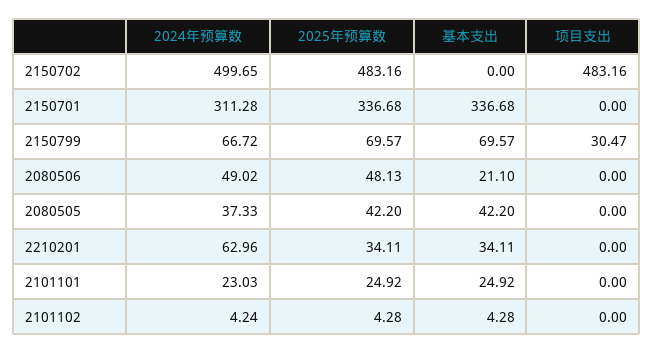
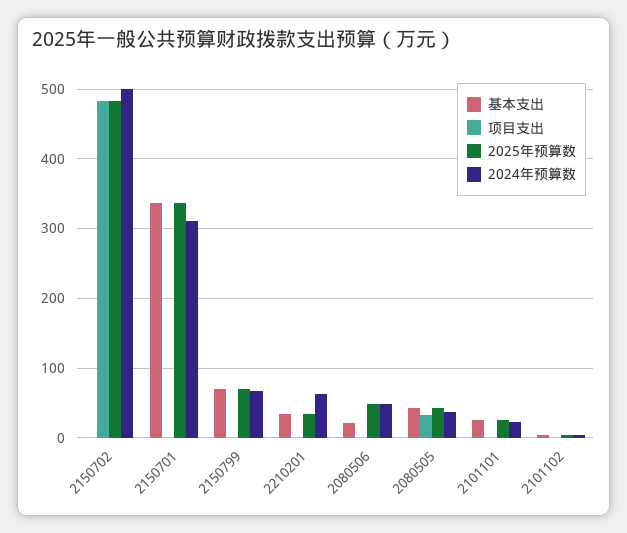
项目支出, 2150799: 30.47 -> 0
项目支出, 2080505: 0 -> 30

